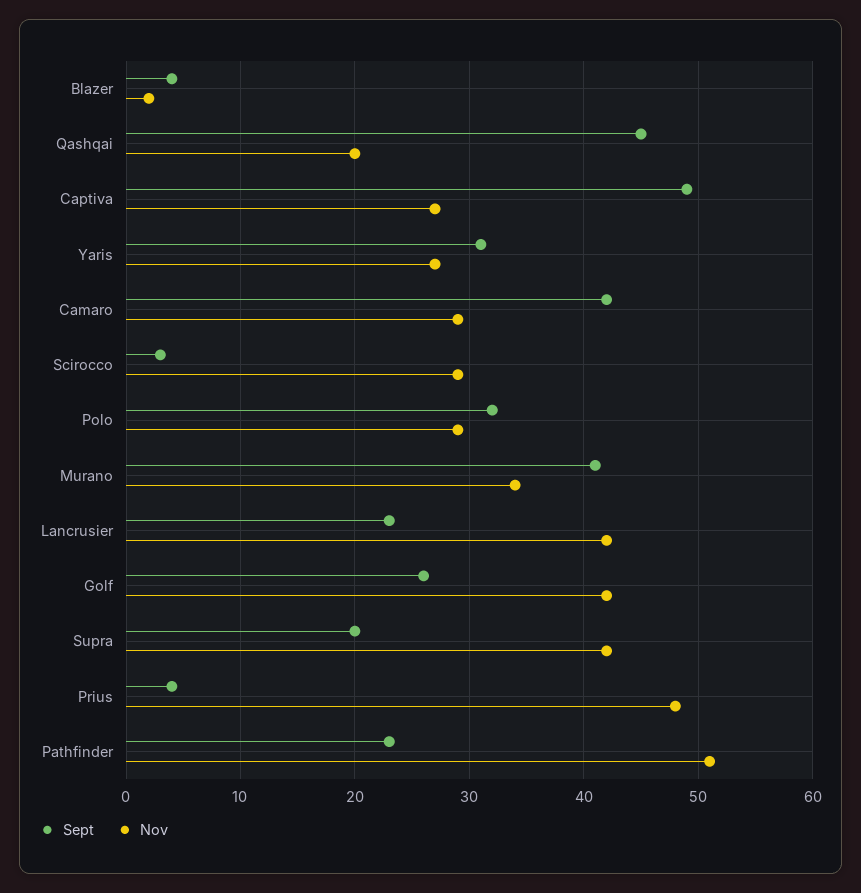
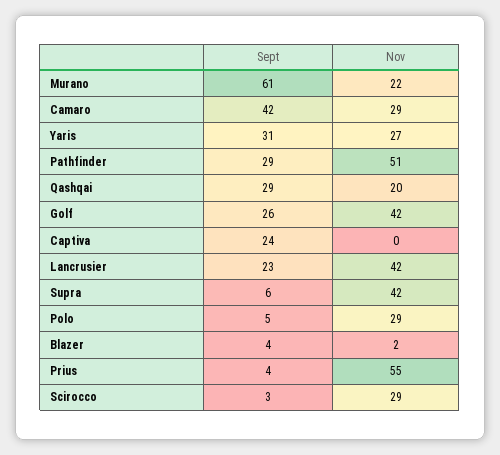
Sept, Qashqai: 45 -> 29
Sept, Captiva: 49 -> 24
Nov, Captiva: 27 -> 0
Sept, Polo: 32 -> 5
Sept, Murano: 41 -> 61
Nov, Murano: 34 -> 22
Sept, Supra: 20 -> 6
Nov, Prius: 48 -> 55
Sept, Pathfinder: 23 -> 29

